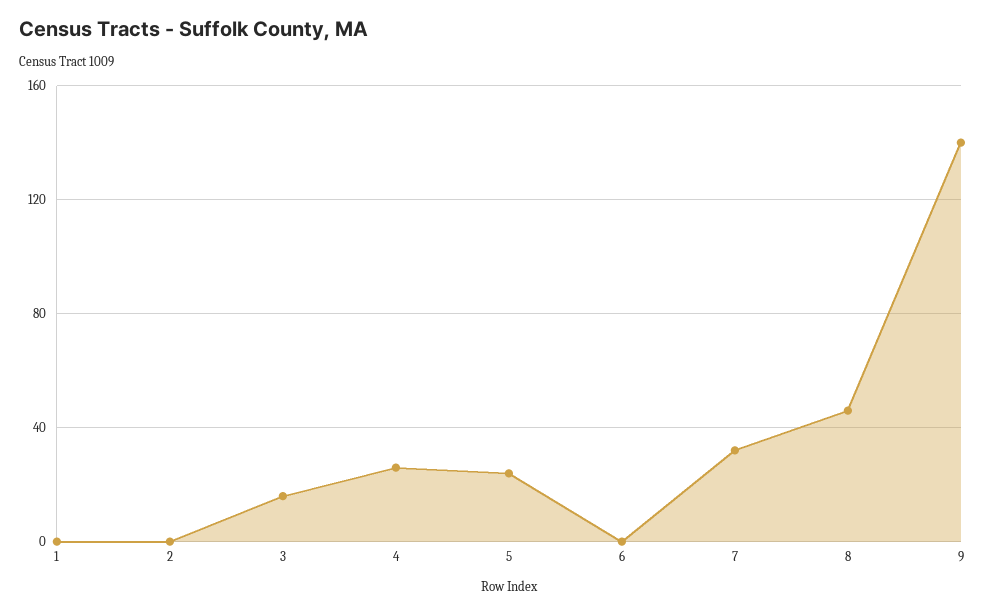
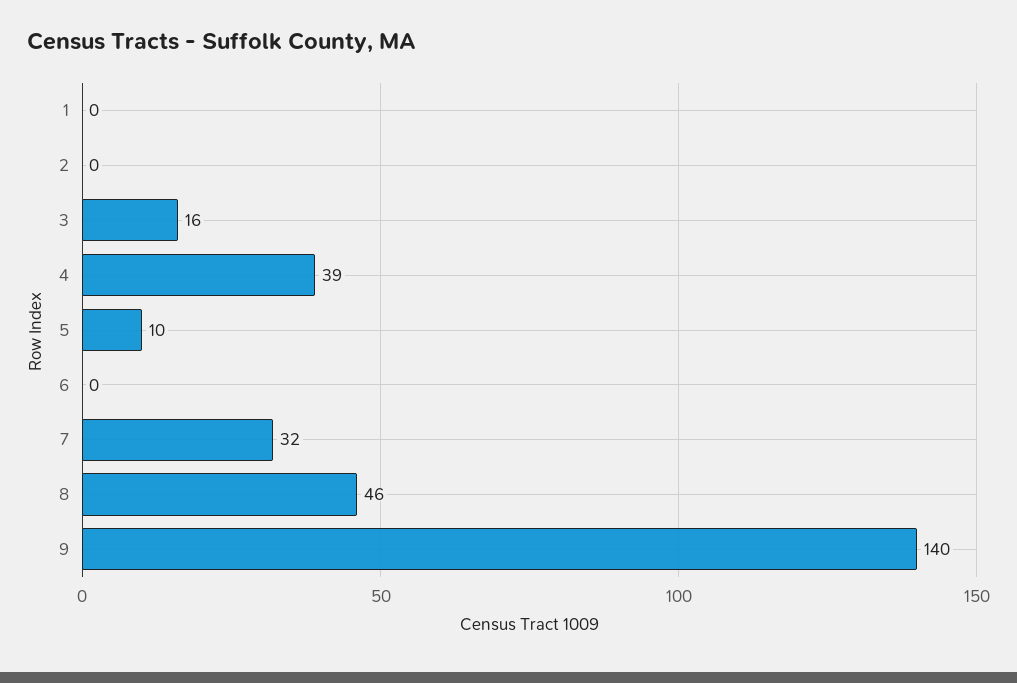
4: 25 -> 39
5: 25 -> 10

